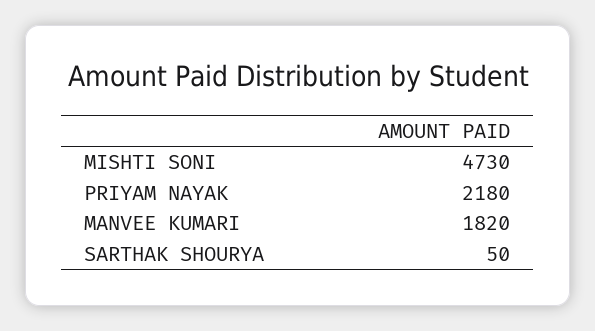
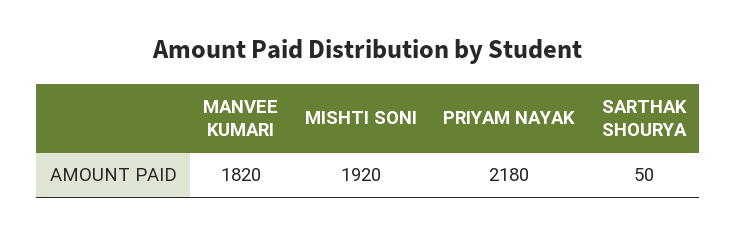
MISHTI SONI: 4730 -> 1920

